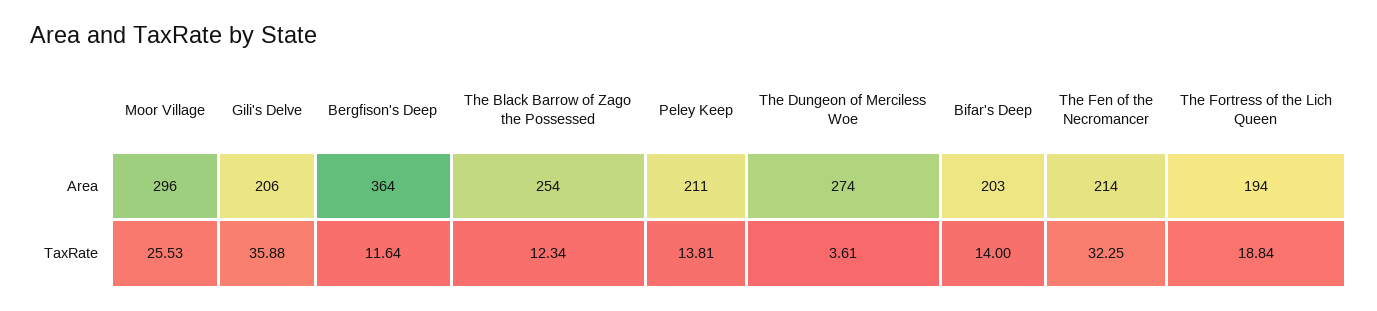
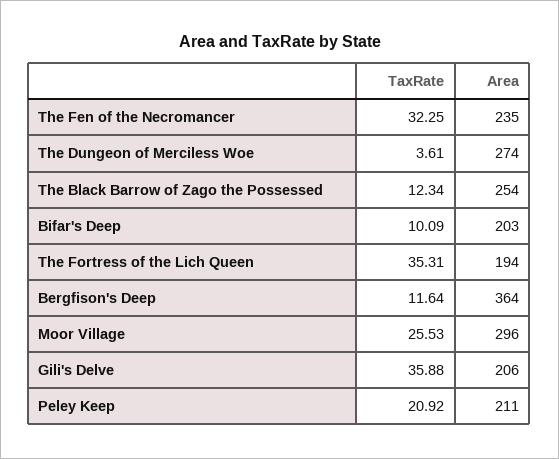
The Fen of the Necromancer, Area: 214 -> 235
Peley Keep, TaxRate: 13.81 -> 20.92
Bifar's Deep, TaxRate: 14 -> 10.09
The Fortress of the Lich Queen, TaxRate: 18.84 -> 35.31

